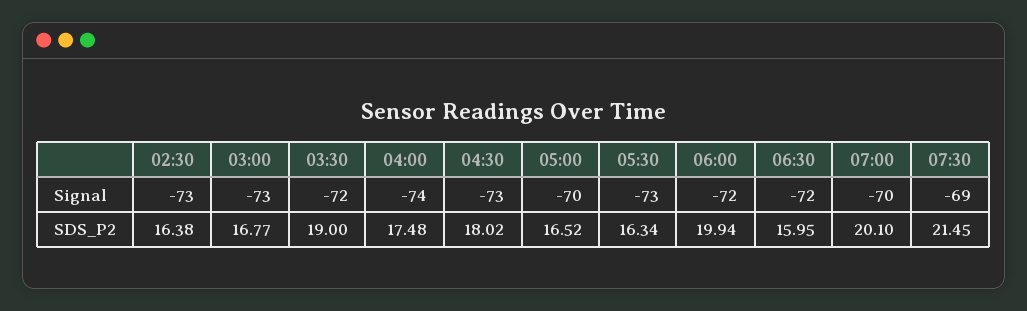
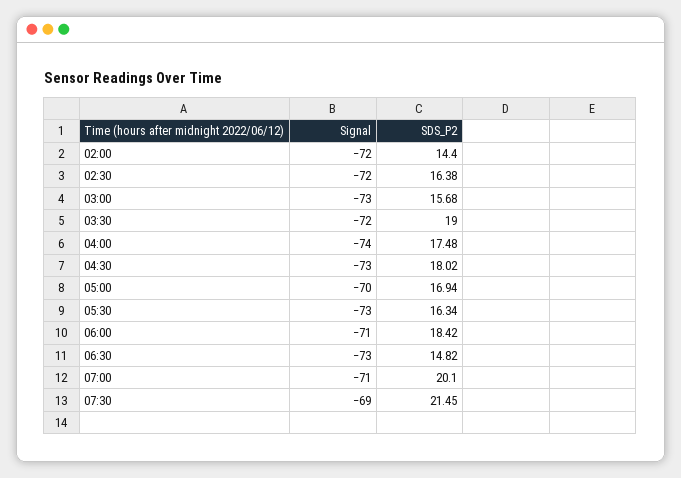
02:30, Signal: -73 -> -72
06:00, Signal: -72 -> -71
06:30, Signal: -72 -> -73
07:00, Signal: -70 -> -71
03:00, SDS_P2: 16.77 -> 15.68
05:00, SDS_P2: 16.52 -> 16.94
06:00, SDS_P2: 19.94 -> 18.42
06:30, SDS_P2: 15.95 -> 14.82
02:00, Signal: none -> -72
02:00, SDS_P2: none -> 14.4

